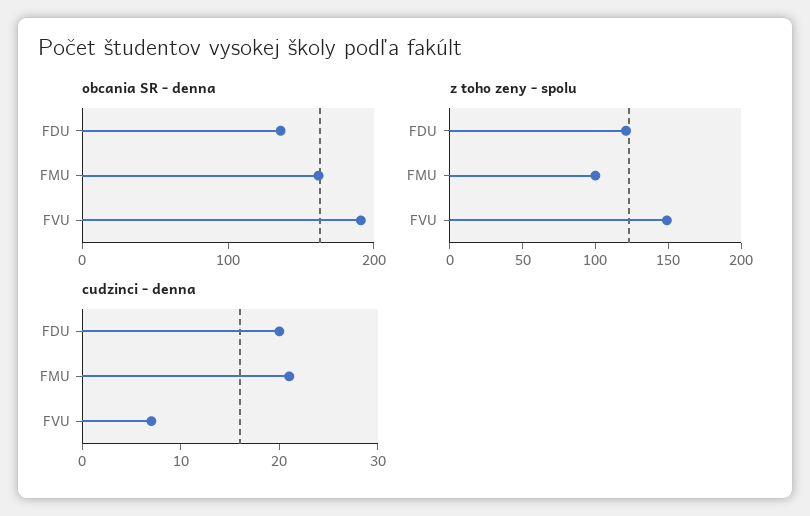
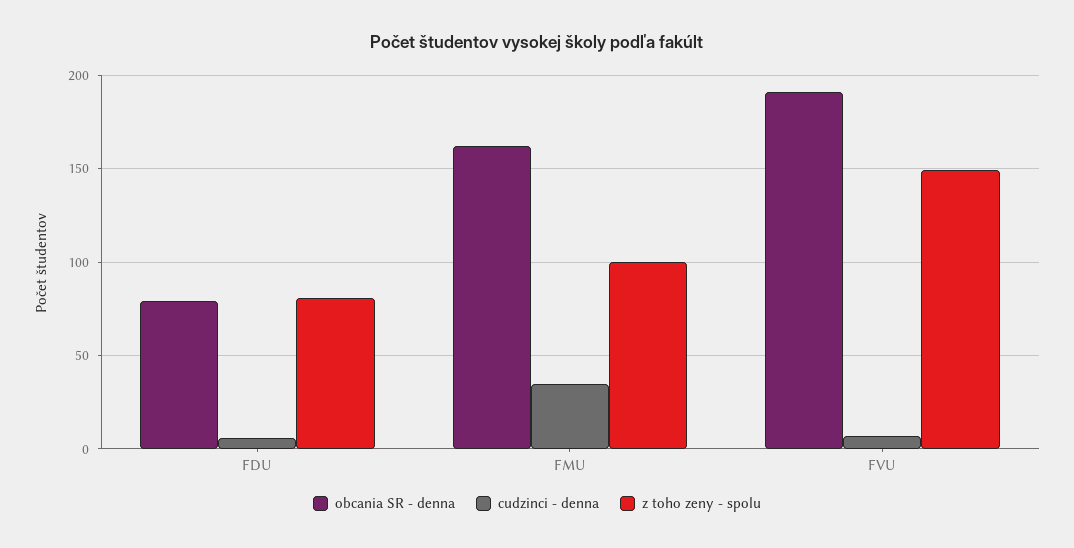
obcania SR - denna, FDU: 140 -> 80
z toho zeny - spolu, FDU: 120 -> 80
cudzinci - denna, FDU: 20 -> 5
cudzinci - denna, FMU: 21 -> 35

